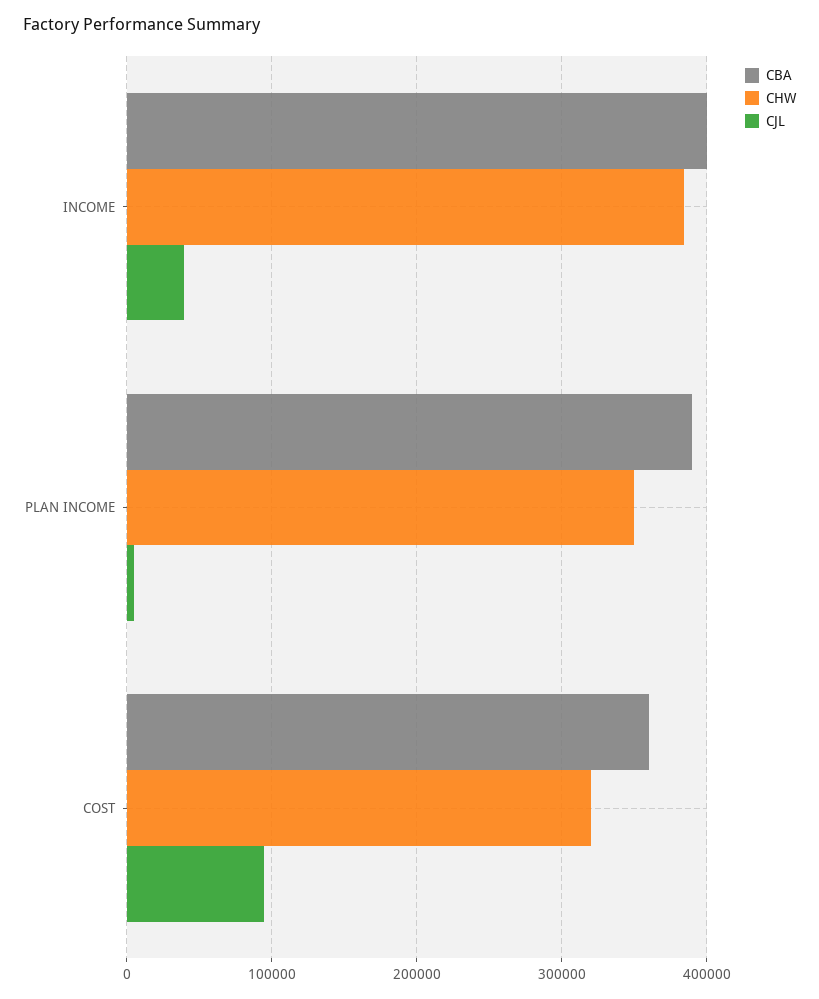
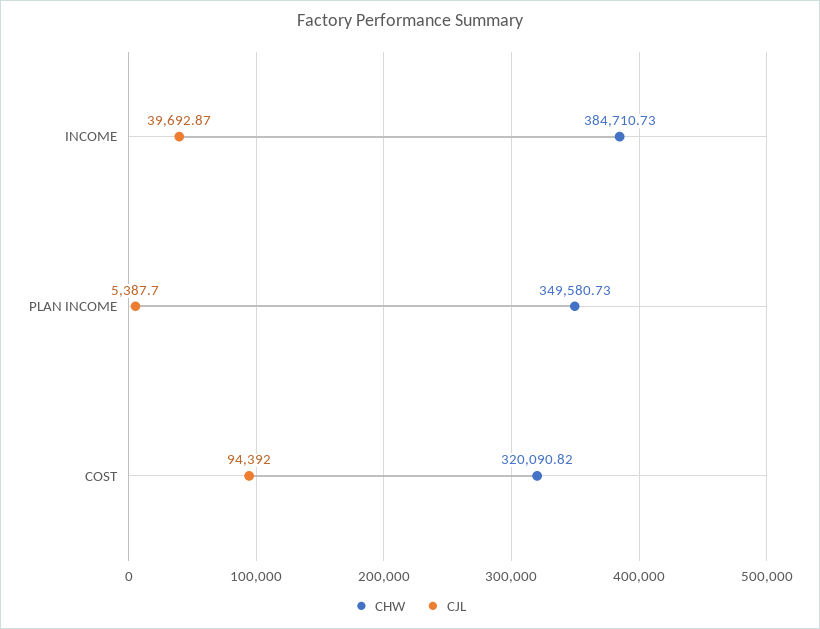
CBA, INCOME: 400000 -> none
CBA, PLAN INCOME: 390000 -> none
CBA, COST: 360000 -> none

